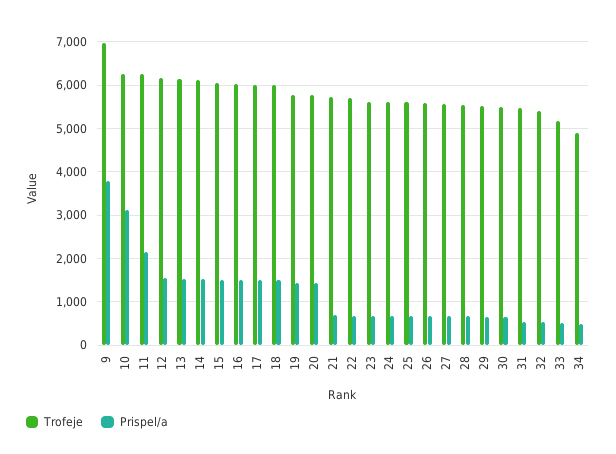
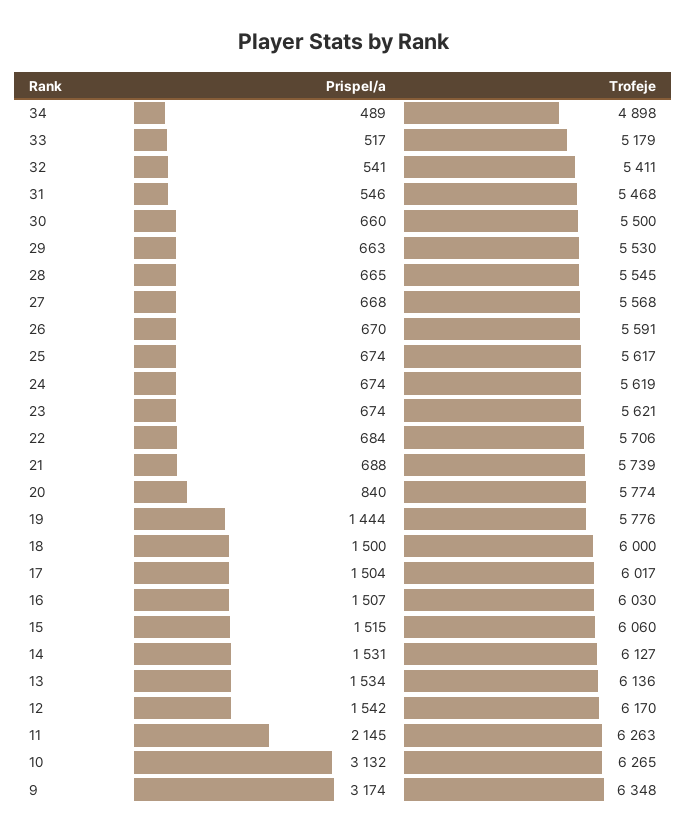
Trofeje, 9: 7000 -> 6348
Prispel/a, 9: 3800 -> 3174
Prispel/a, 20: 1400 -> 840

